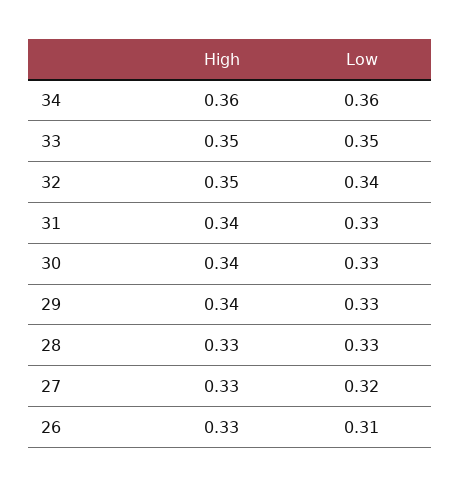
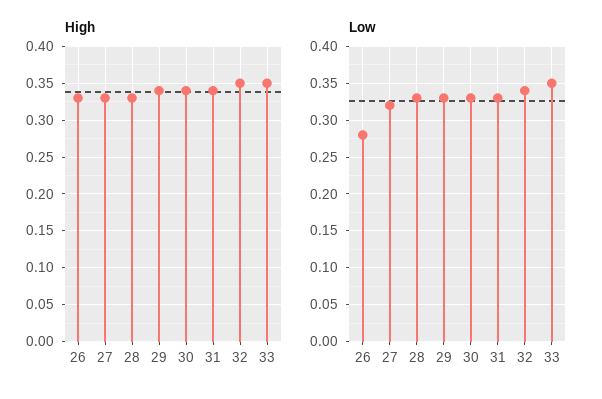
High, 34: 0.36 -> none
Low, 34: 0.36 -> none
Low, 26: 0.31 -> 0.28

